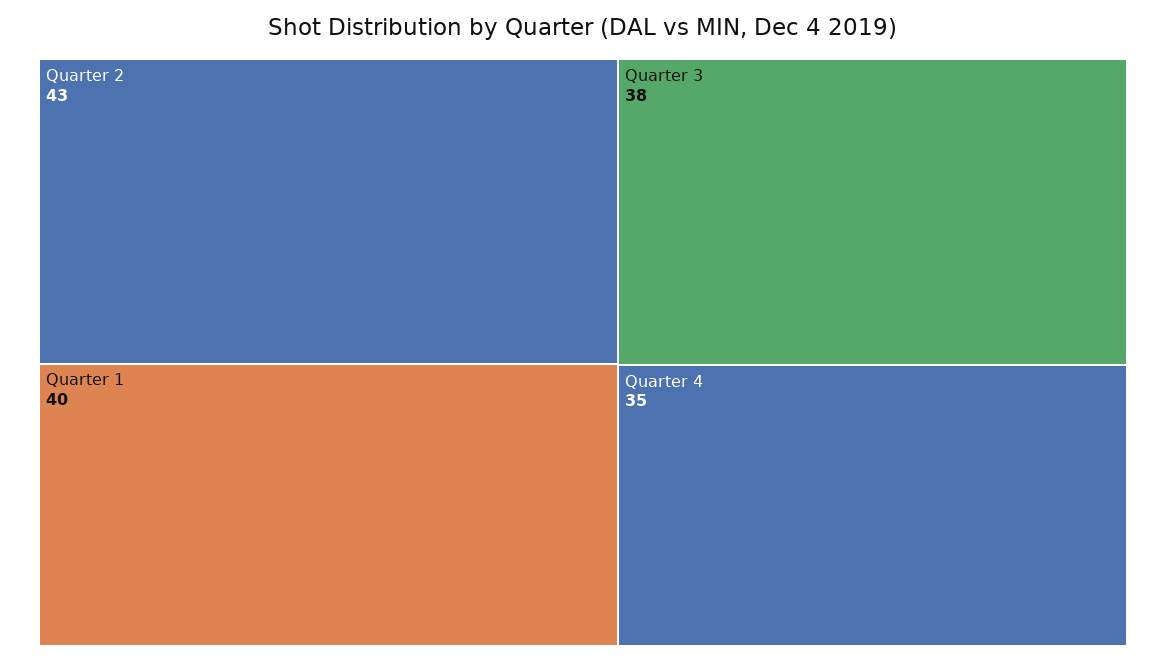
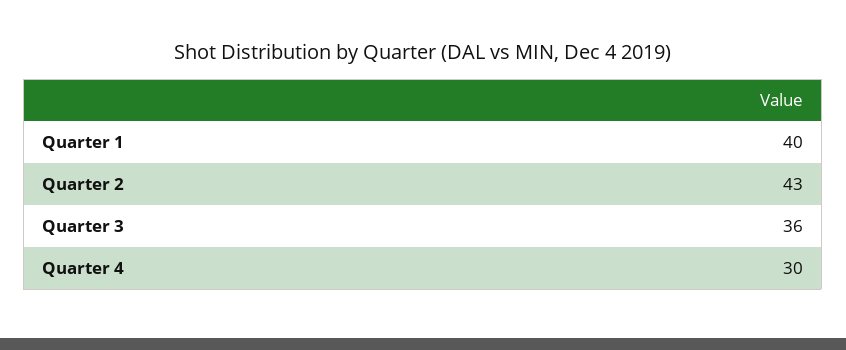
Quarter 3: 38 -> 36
Quarter 4: 35 -> 30

